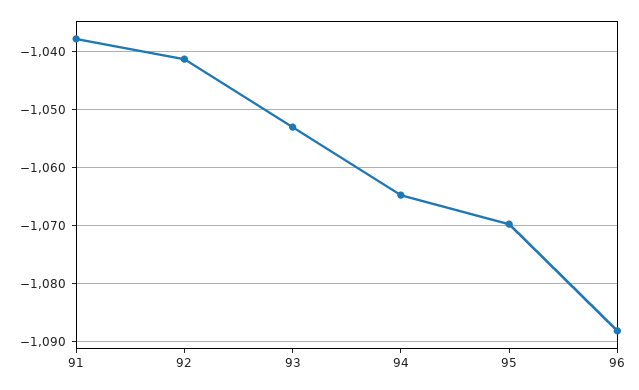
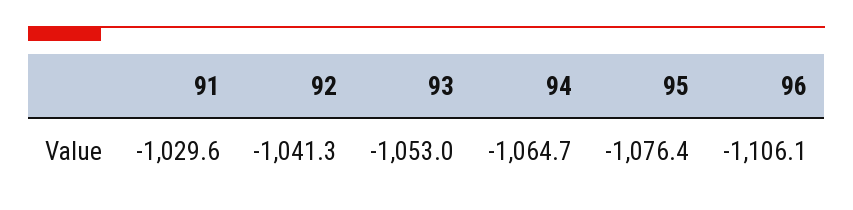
91: -1038 -> -1029.6
95: -1070 -> -1076.4
96: -1088 -> -1106.1

